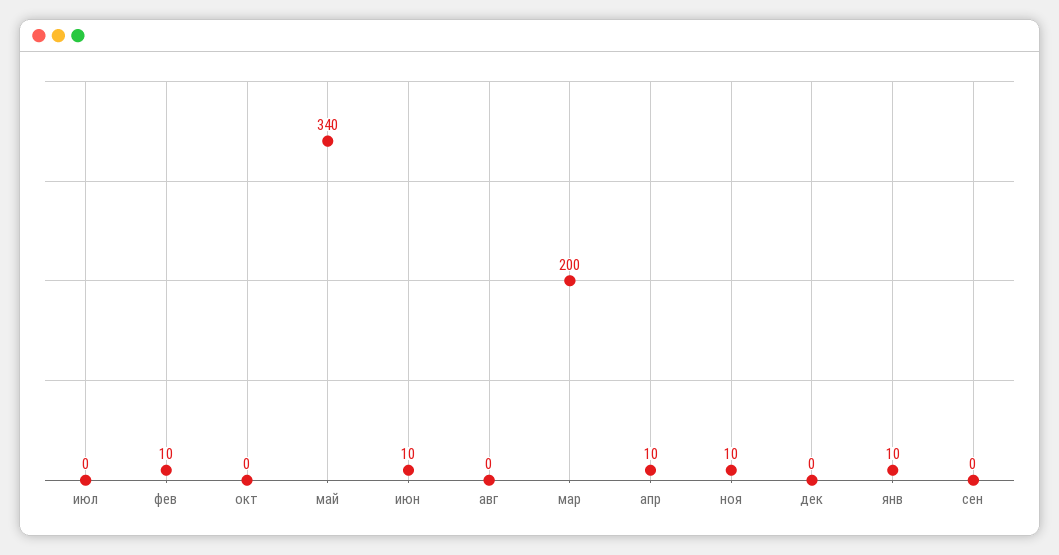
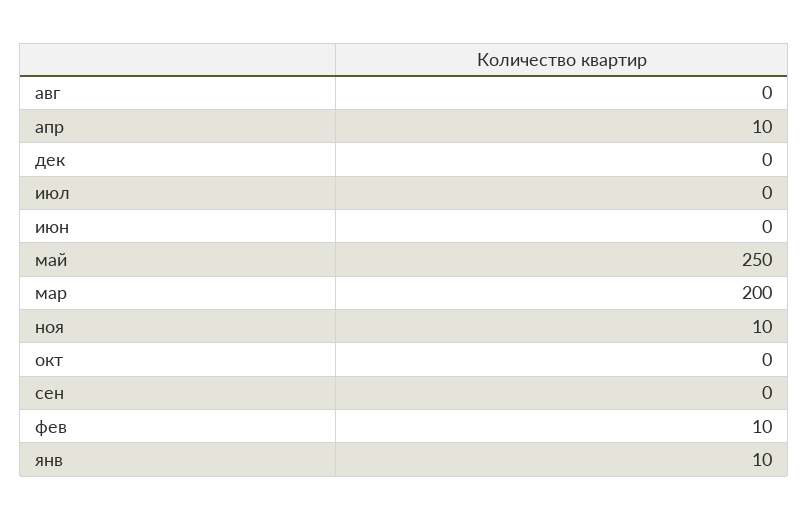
май: 340 -> 250
июн: 10 -> 0

